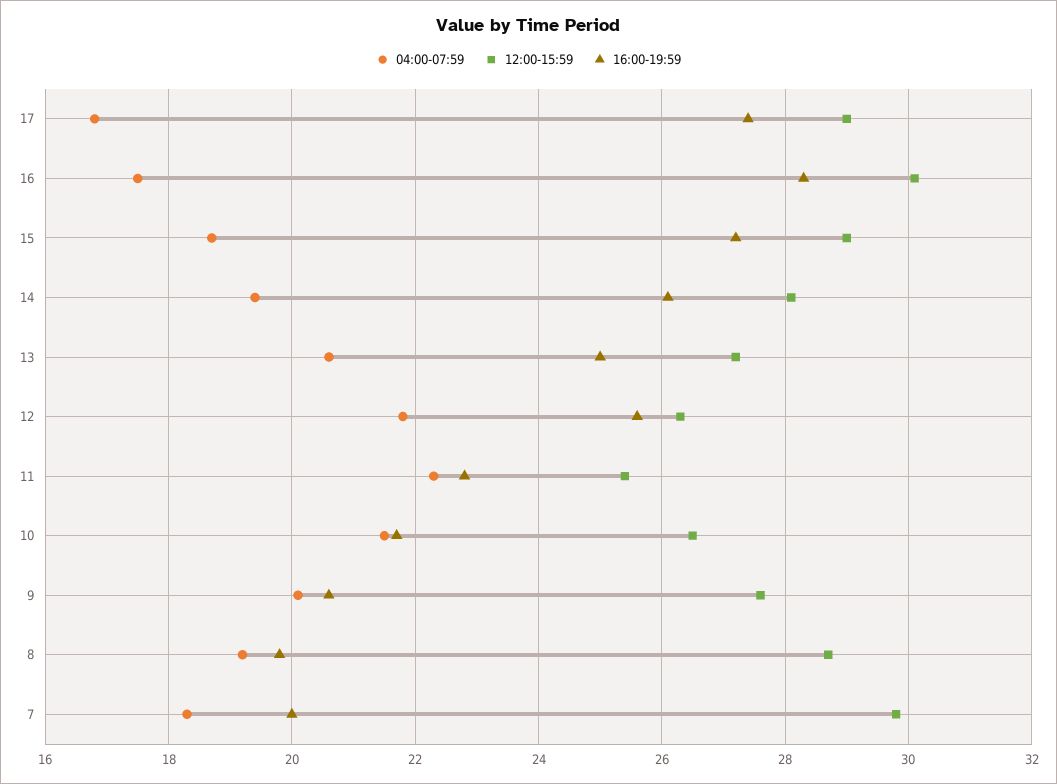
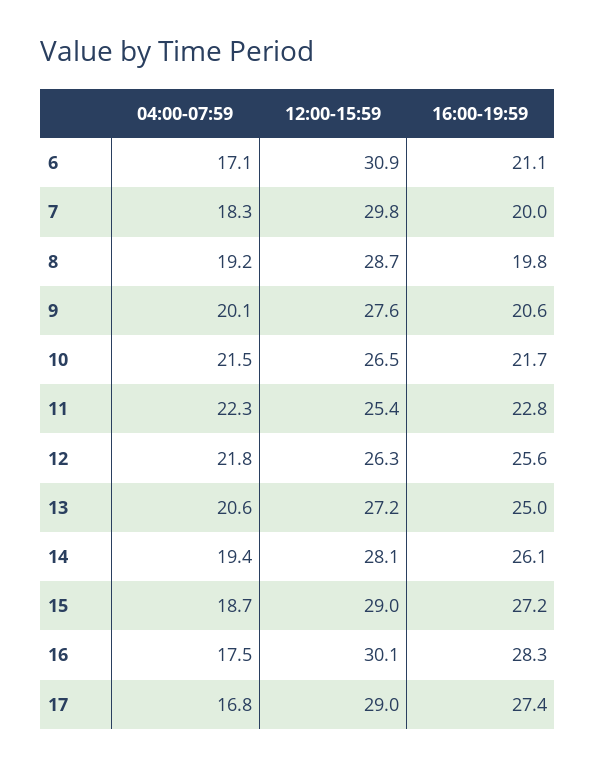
04:00-07:59, 6: none -> 17.1
12:00-15:59, 6: none -> 30.9
16:00-19:59, 6: none -> 21.1

